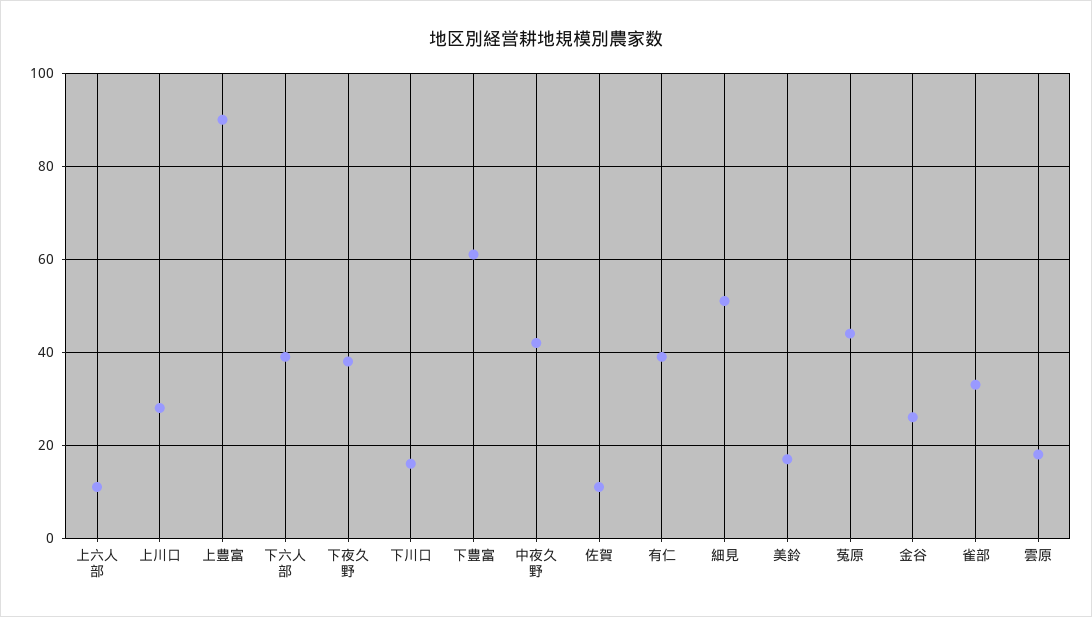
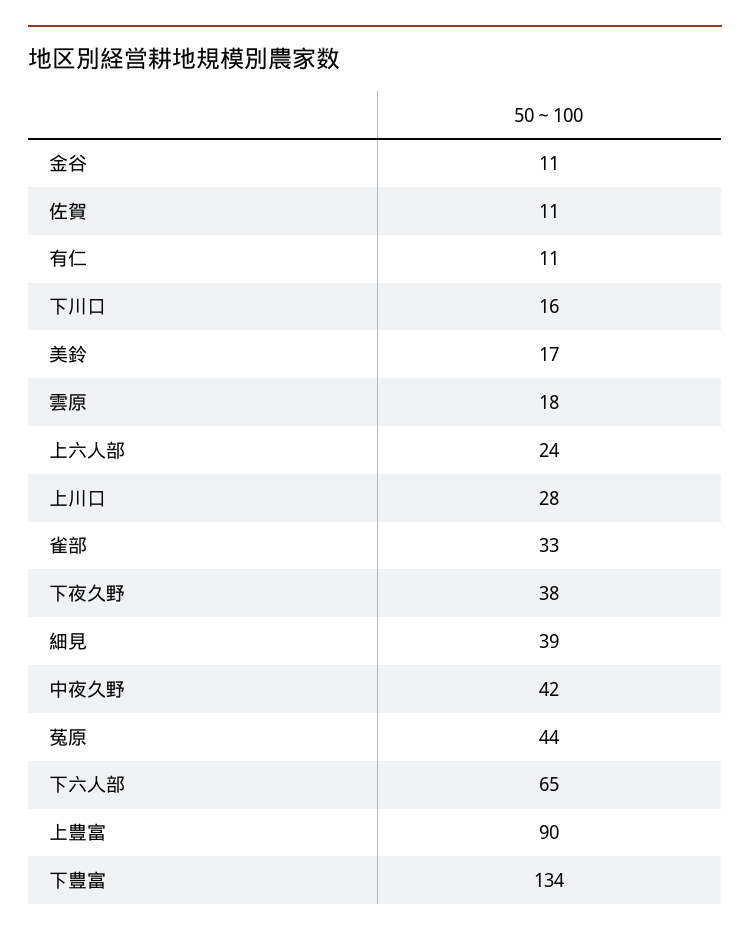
上六人部: 10 -> 24
下六人部: 40 -> 65
下豊富: 60 -> 134
有仁: 40 -> 11
細見: 50 -> 39
金谷: 25 -> 11

